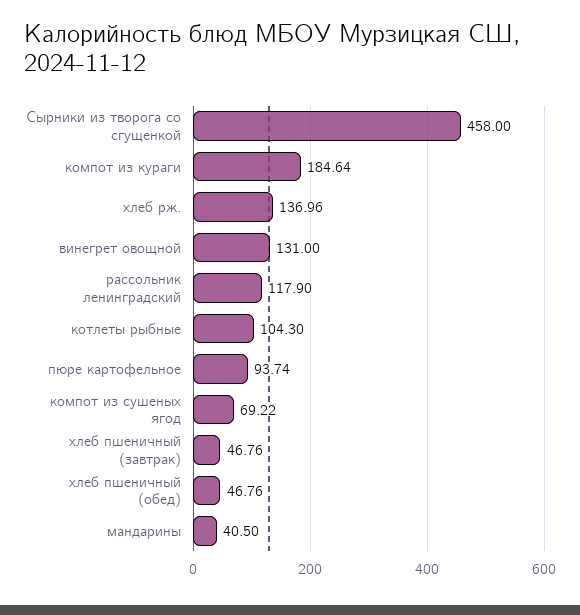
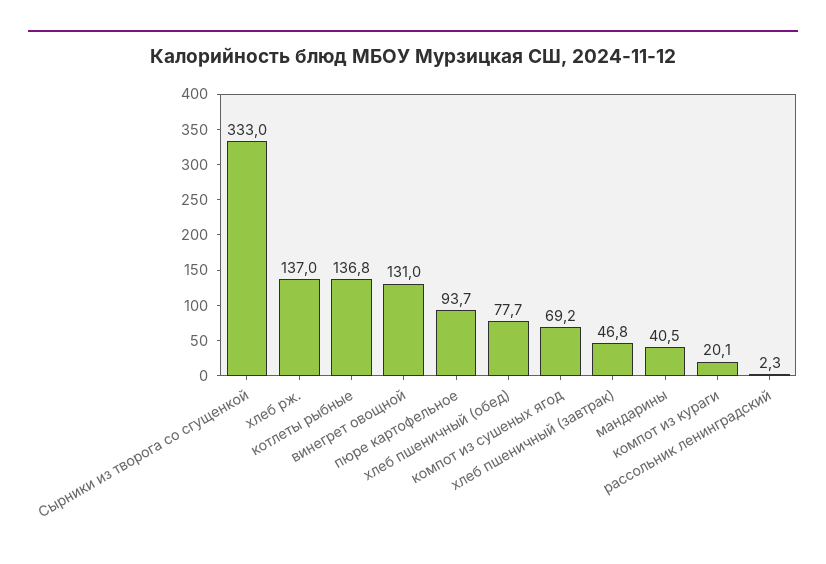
Сырники из творога со сгущенкой: 458 -> 333
компот из кураги: 184.64 -> 20.1
рассольник ленинградский: 117.9 -> 2.3
котлеты рыбные: 104.3 -> 136.8
хлеб пшеничный (обед): 46.76 -> 77.7

